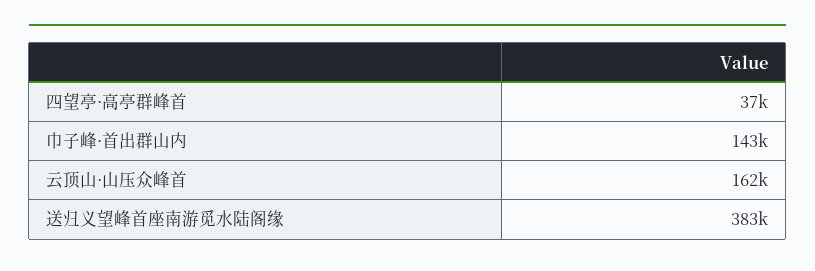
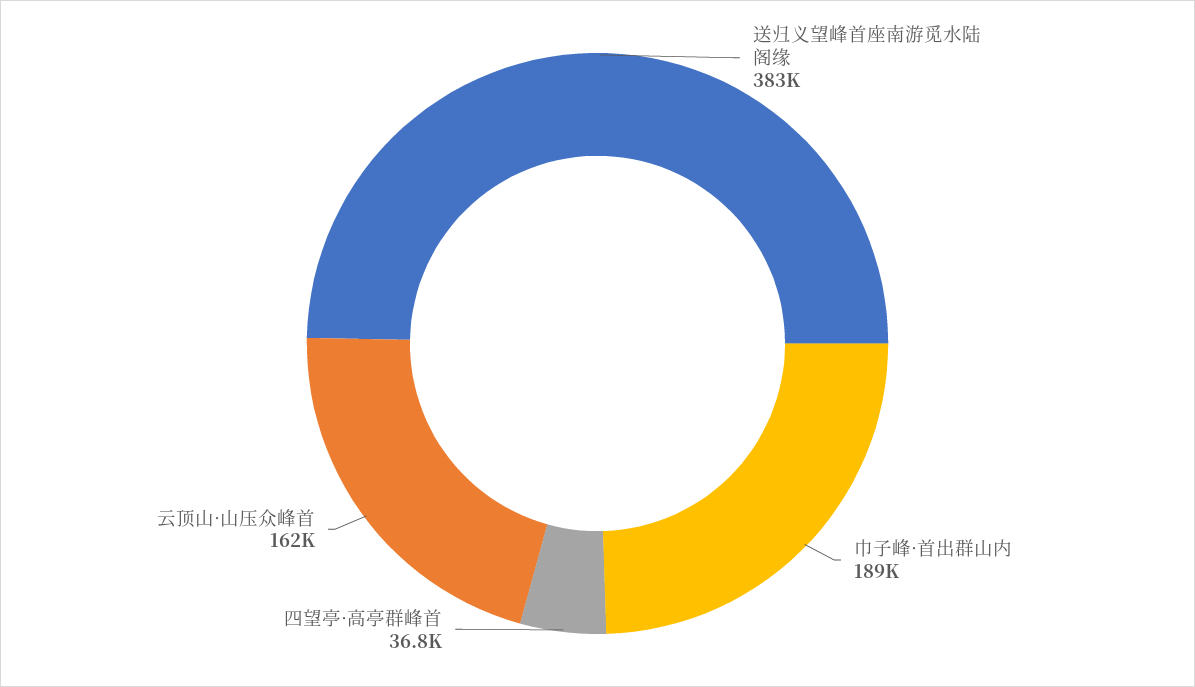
巾子峰·首出群山内: 143000 -> 189000

